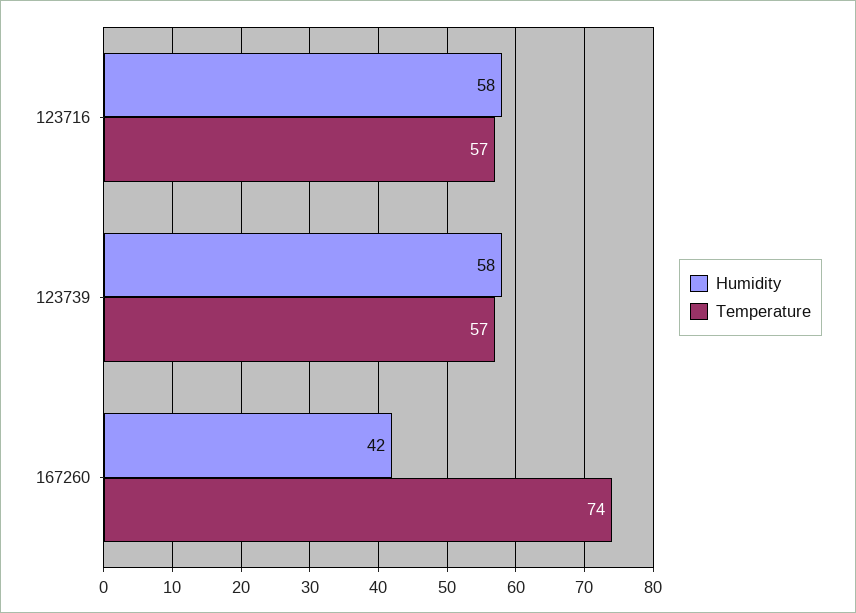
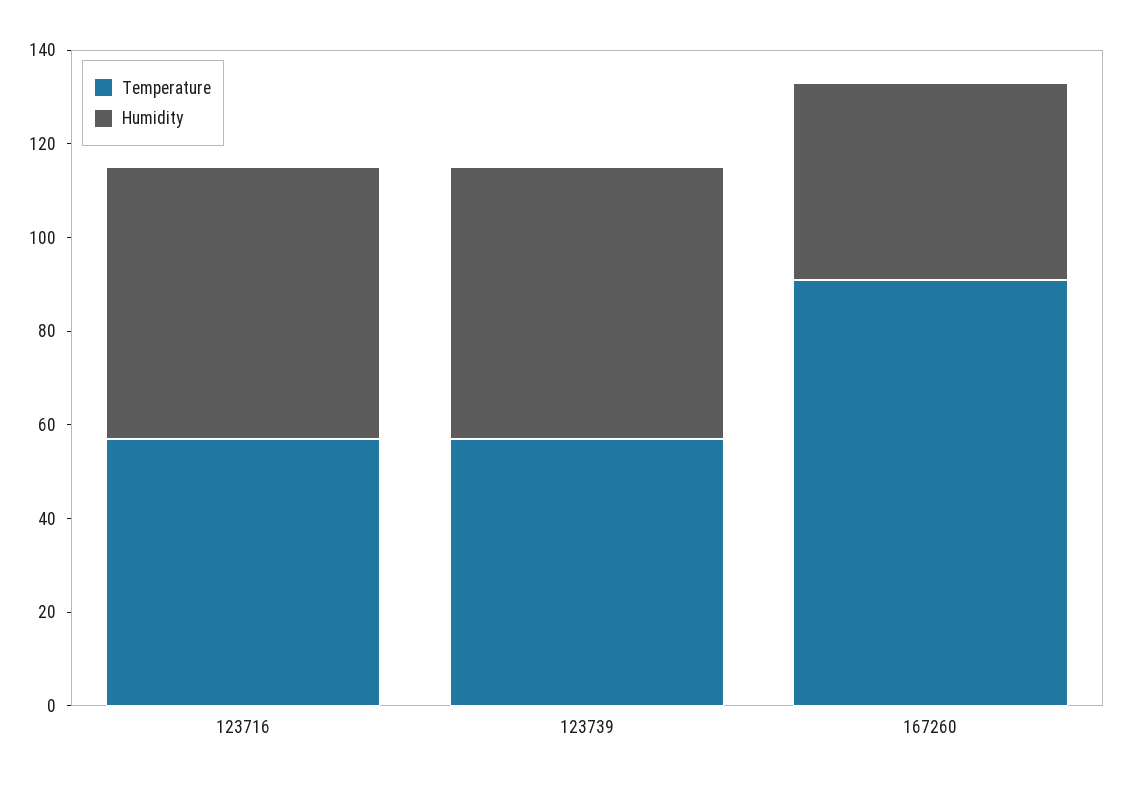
Temperature, 167260: 74 -> 90

